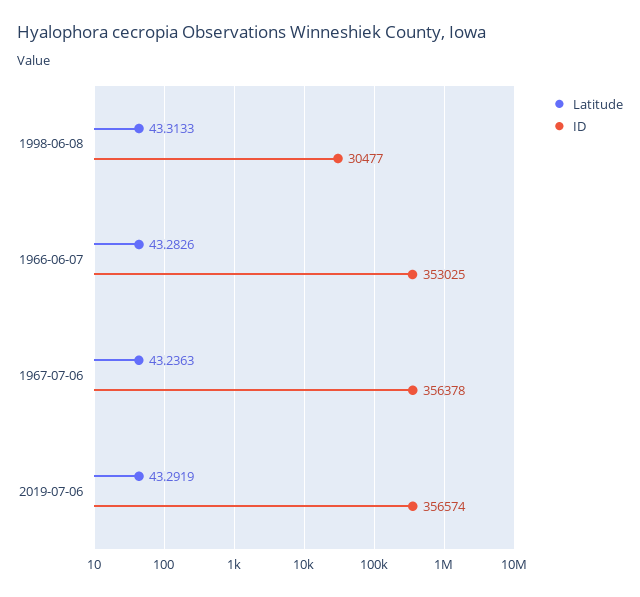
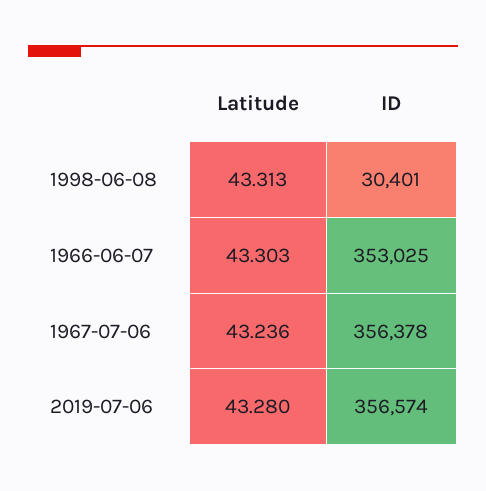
ID, 1998-06-08: 30477 -> 30401
Latitude, 1966-06-07: 43.2826 -> 43.303
Latitude, 2019-07-06: 43.2919 -> 43.28

